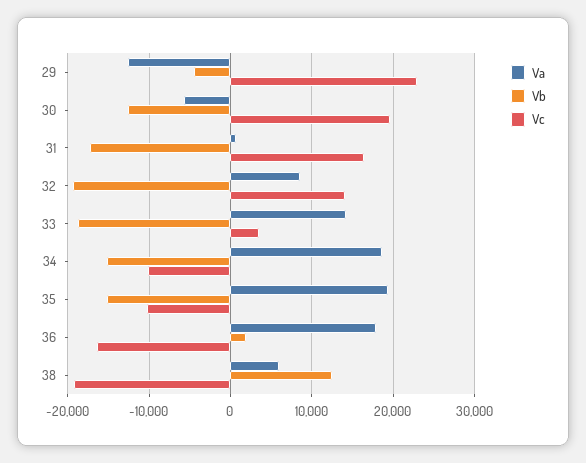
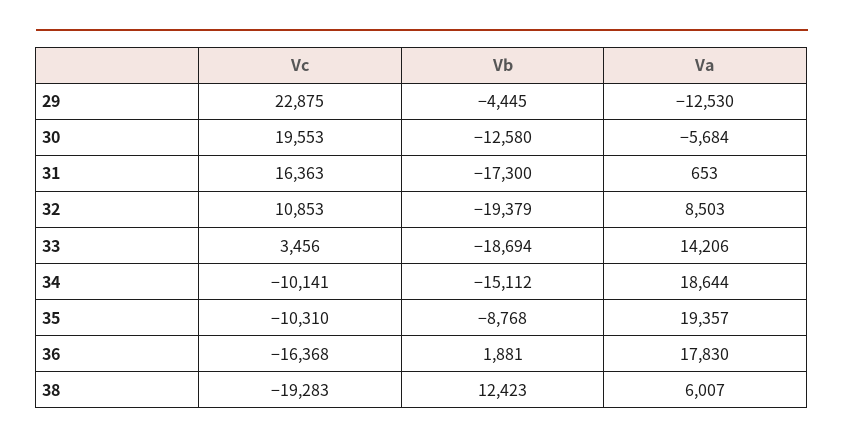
Vc, 32: 14000 -> 10853
Vb, 35: -15000 -> -8768

